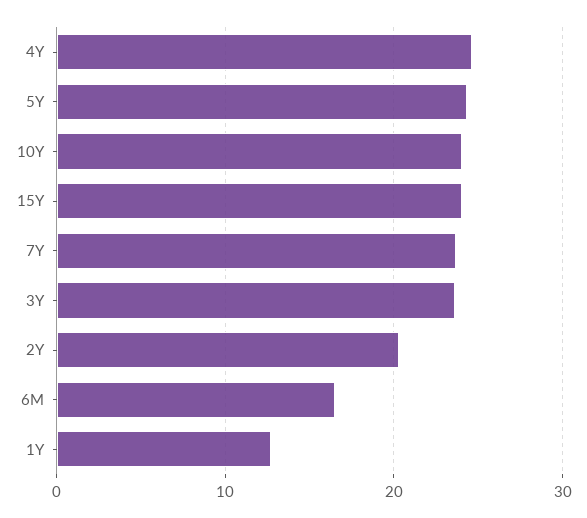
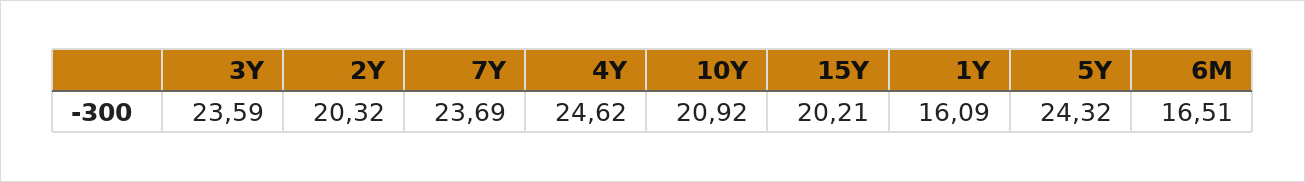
10Y: 24 -> 20.92
15Y: 24 -> 20.21
1Y: 13 -> 16.09

